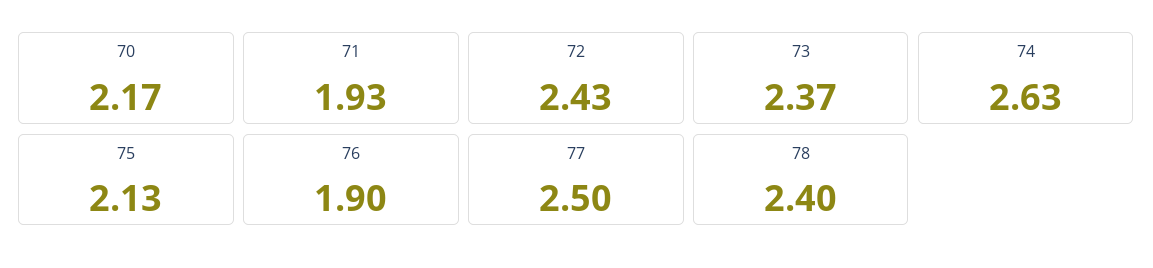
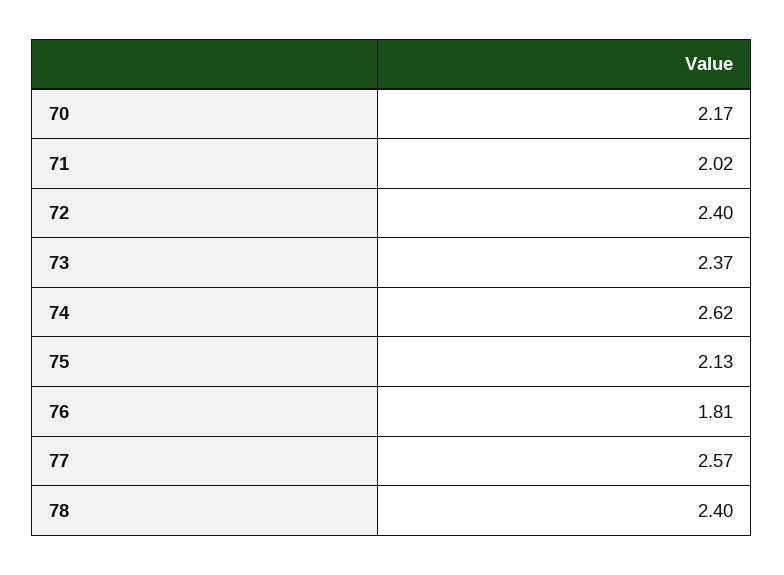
71: 1.93 -> 2.02
72: 2.43 -> 2.4
74: 2.63 -> 2.62
76: 1.9 -> 1.81
77: 2.5 -> 2.57

